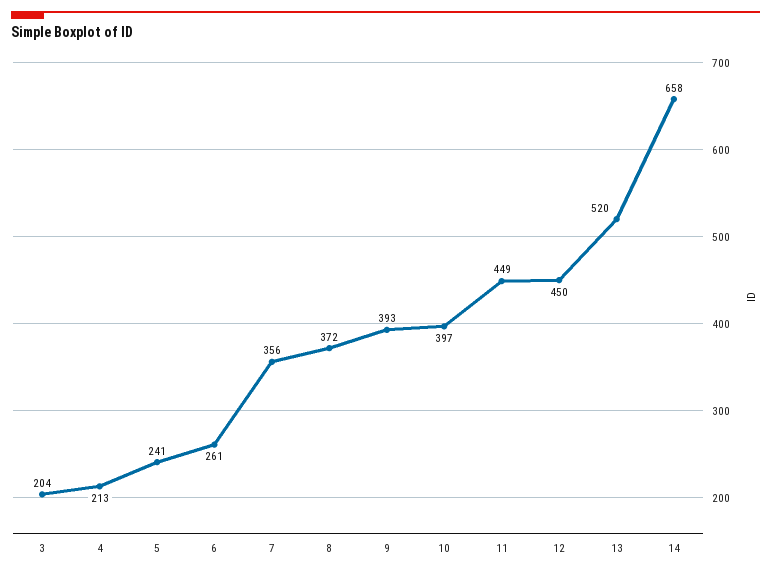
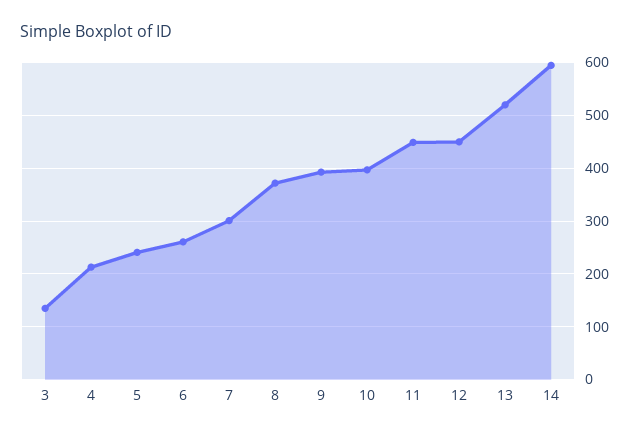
3: 204 -> 140
7: 356 -> 300
14: 658 -> 600

